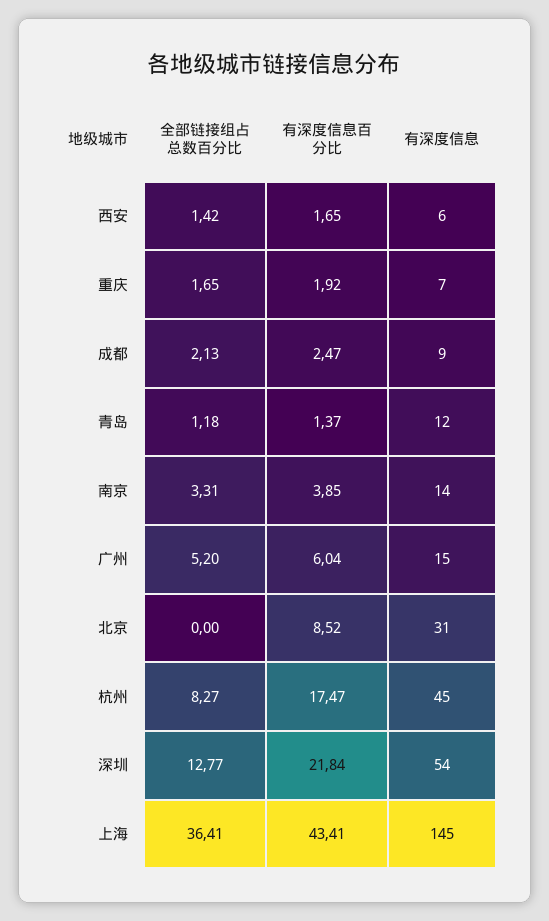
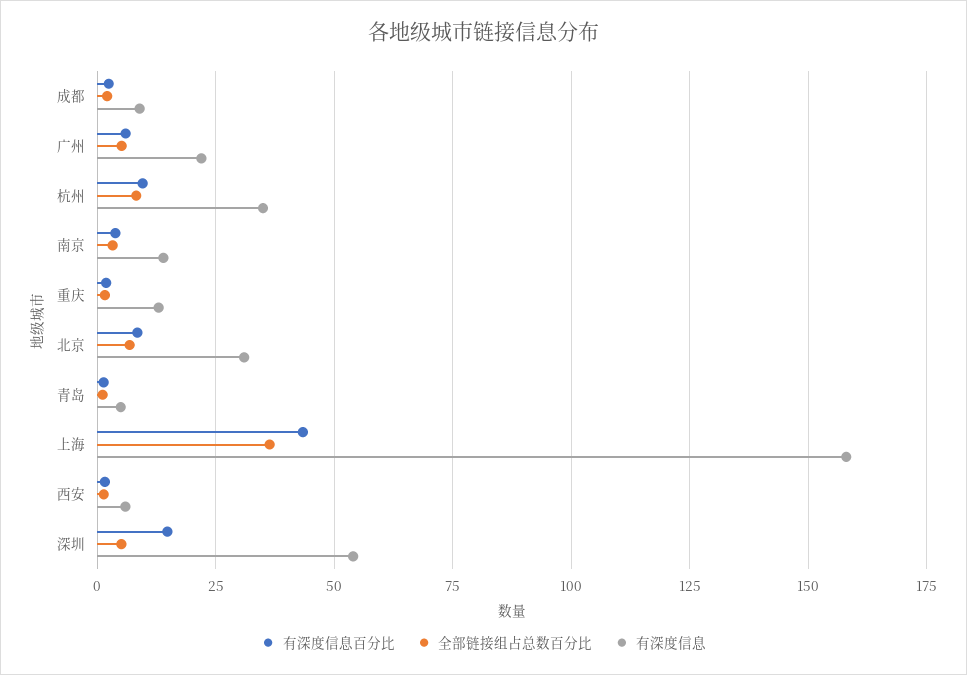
有深度信息, 重庆: 7 -> 12.5
有深度信息, 青岛: 12 -> 5
有深度信息, 广州: 15 -> 22.5
全部链接组占总数百分比, 北京: 0 -> 7.5
有深度信息百分比, 杭州: 17.47 -> 10
有深度信息, 杭州: 45 -> 35
全部链接组占总数百分比, 深圳: 12.77 -> 5
有深度信息百分比, 深圳: 21.84 -> 15
有深度信息, 上海: 145 -> 157.5

